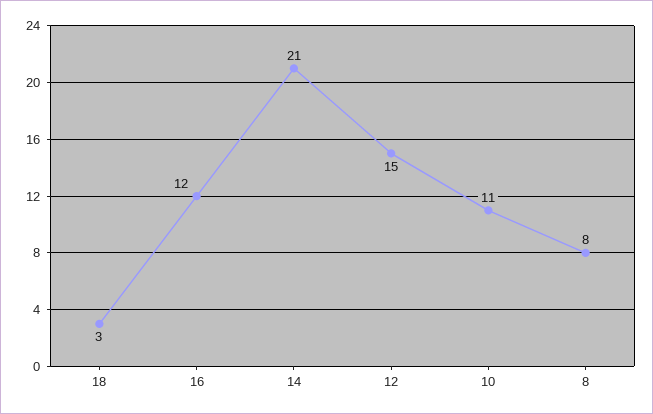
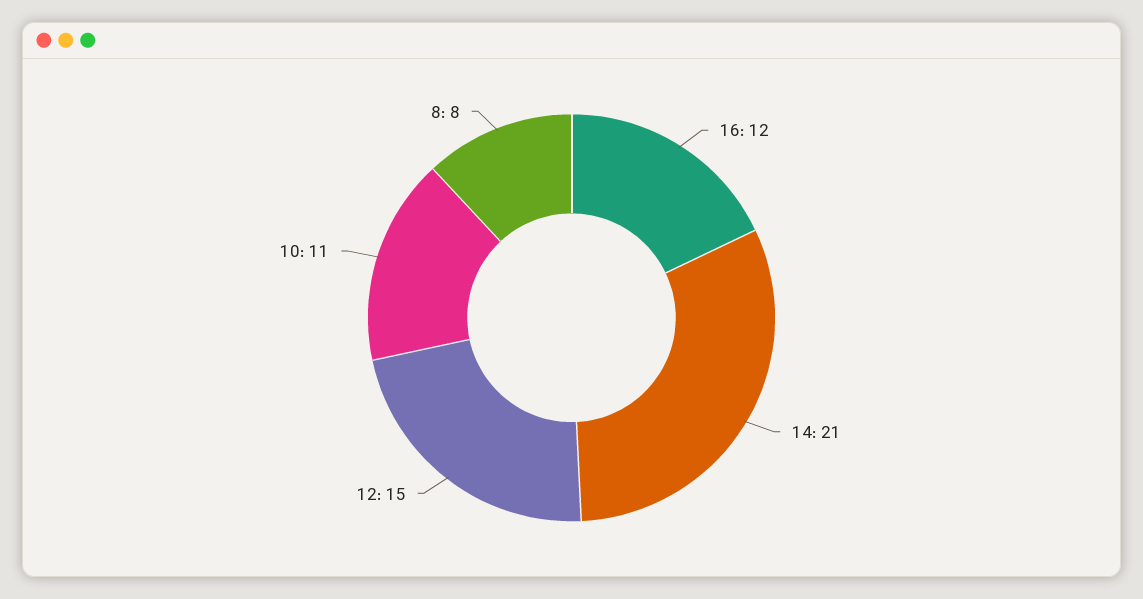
18: 3 -> none

